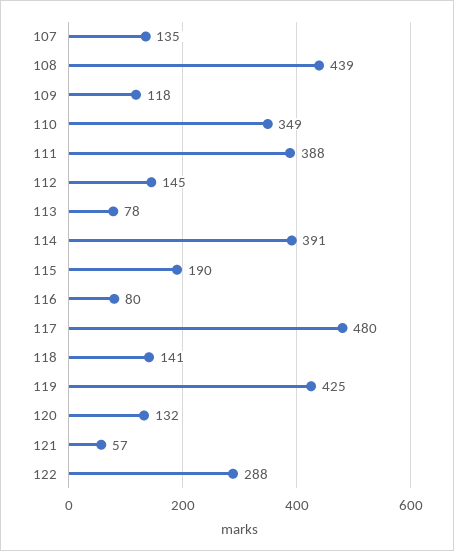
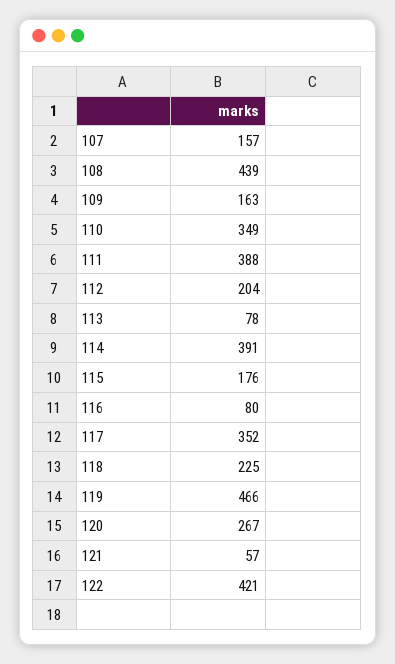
107: 135 -> 157
109: 118 -> 163
112: 145 -> 204
115: 190 -> 176
117: 480 -> 352
118: 141 -> 225
119: 425 -> 466
120: 132 -> 267
122: 288 -> 421

